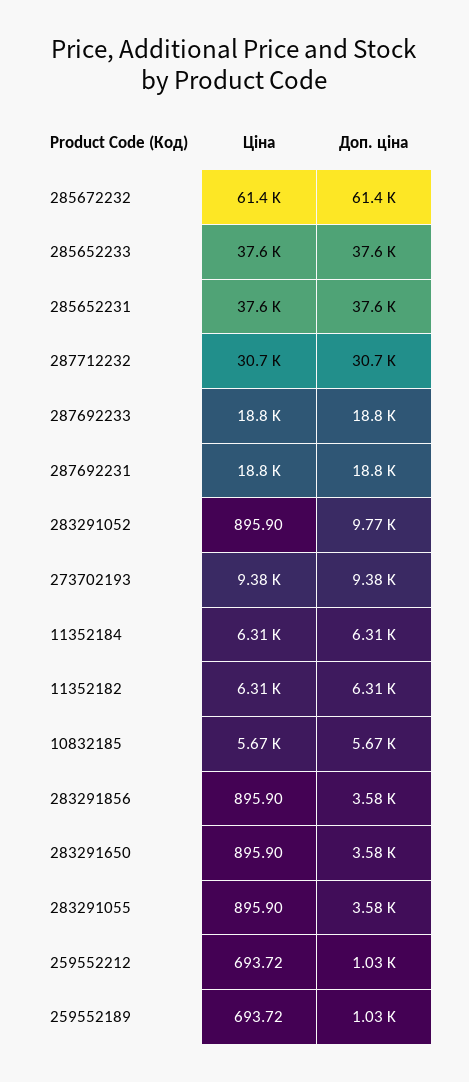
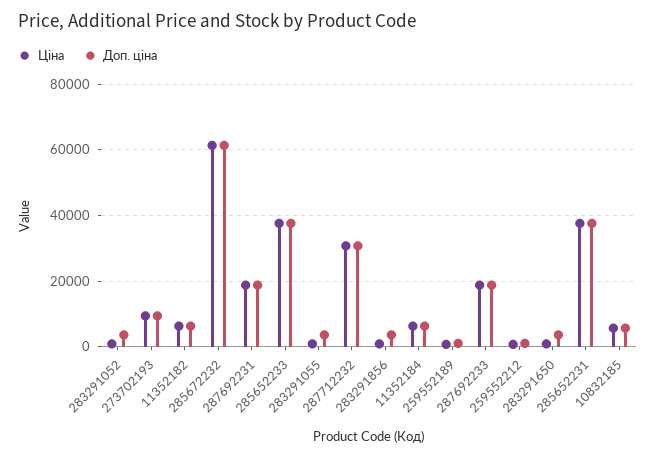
Доп. ціна, 283291052: 9770 -> 4000

